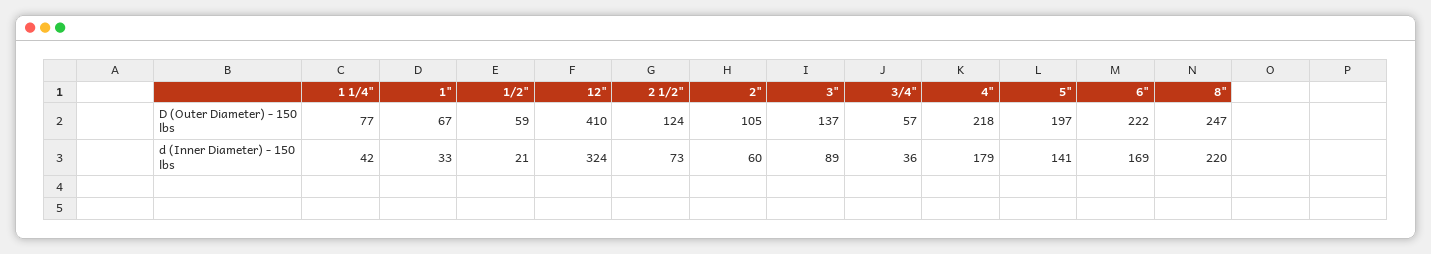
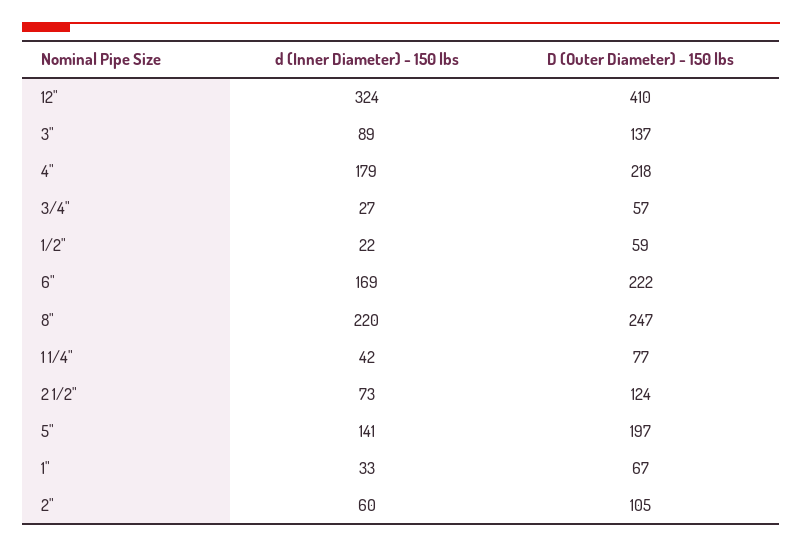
1/2", d (Inner Diameter) - 150 lbs: 21 -> 22
3/4", d (Inner Diameter) - 150 lbs: 36 -> 27

